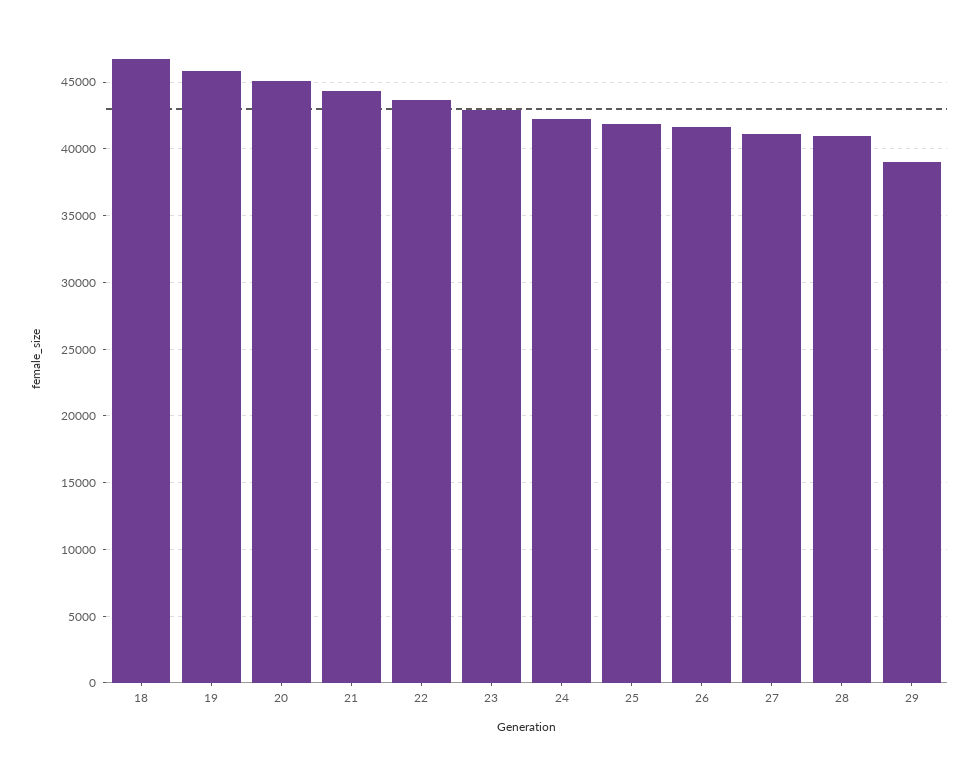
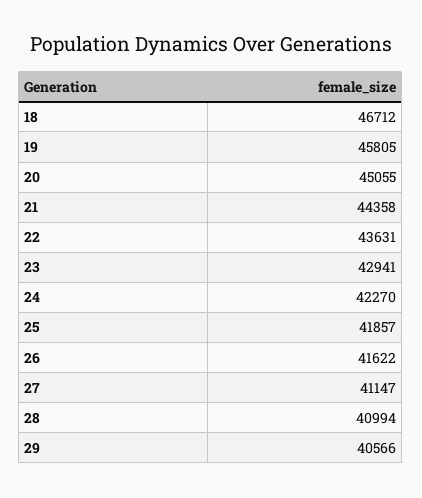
29: 39000 -> 40566

